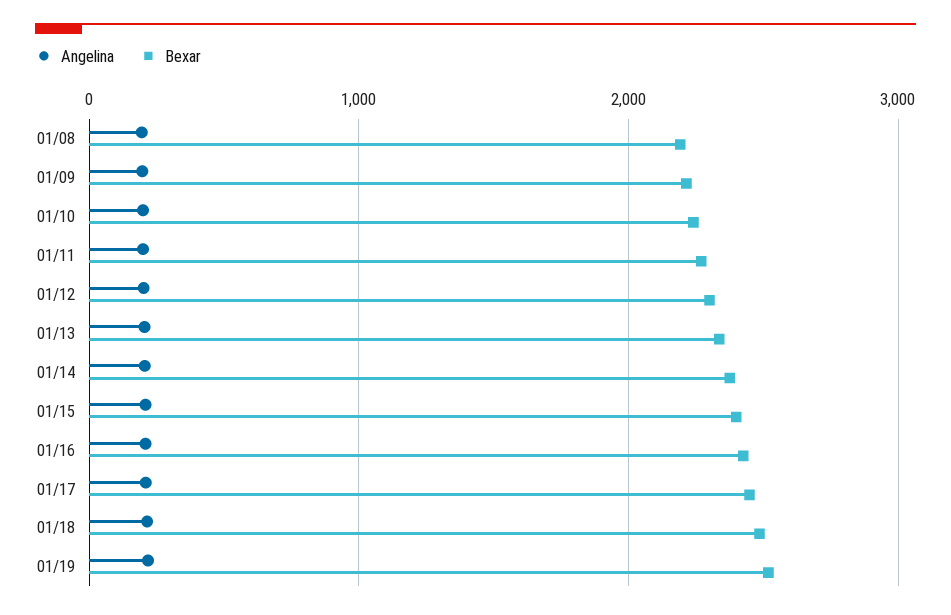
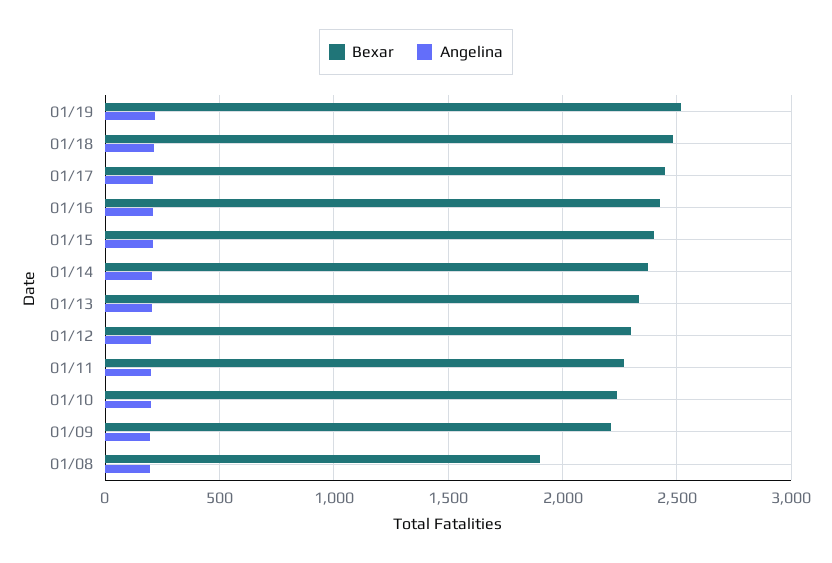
Bexar, 01/08: 2200 -> 1900

